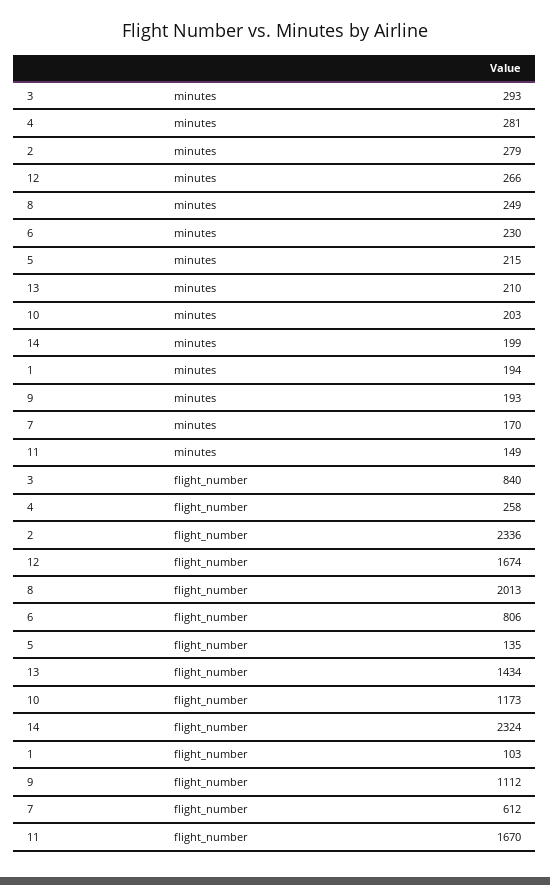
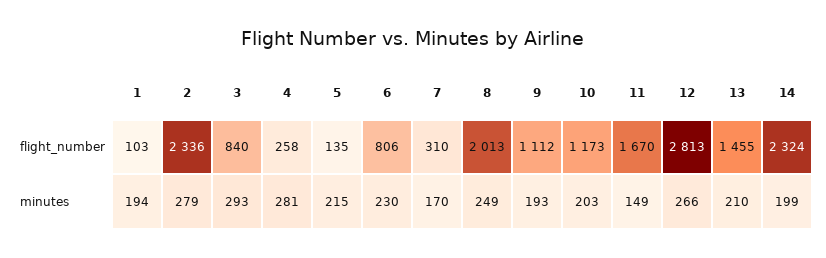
12, flight_number: 1674 -> 2813
13, flight_number: 1434 -> 1455
7, flight_number: 612 -> 310

